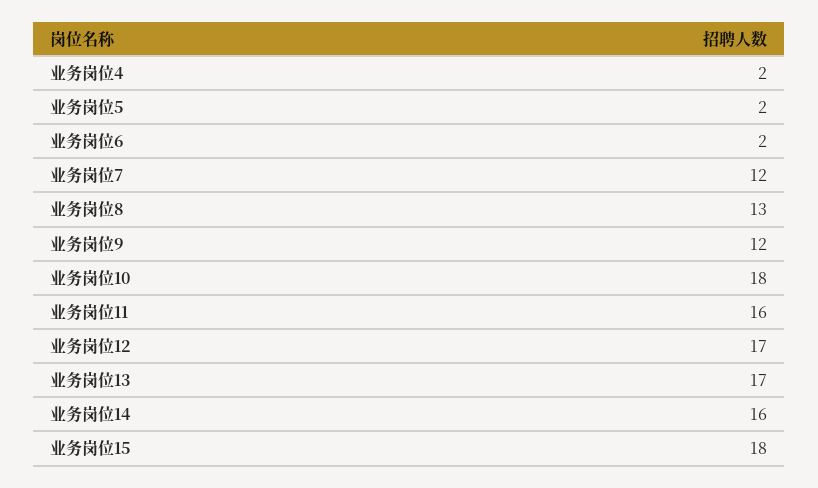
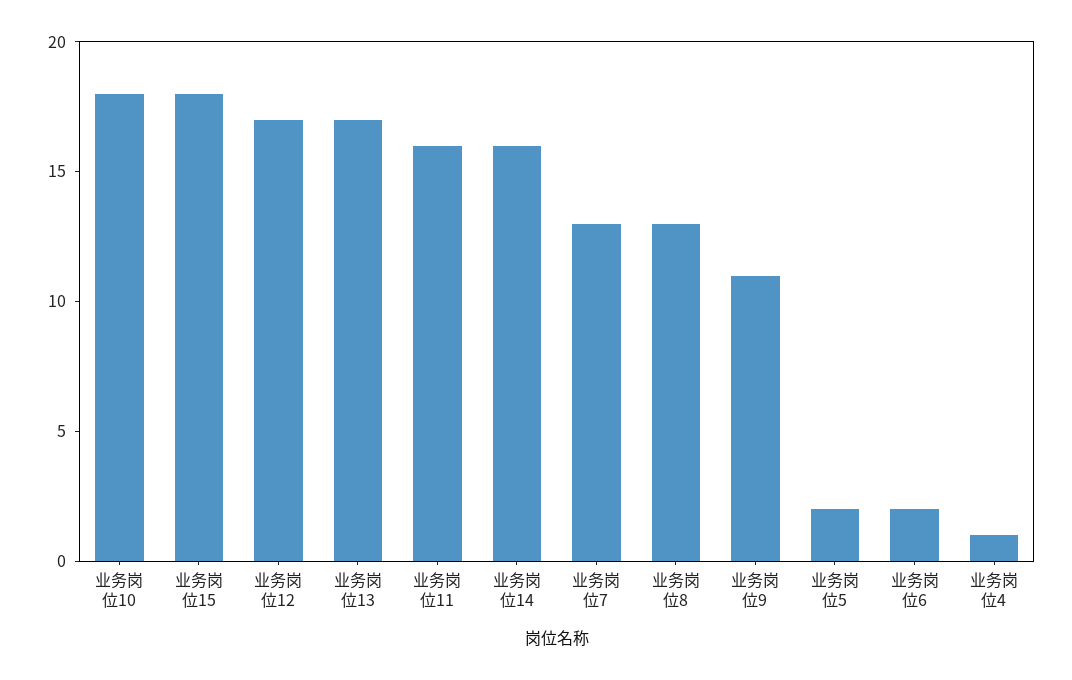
业务岗位4: 2 -> 1
业务岗位7: 12 -> 13
业务岗位9: 12 -> 11

